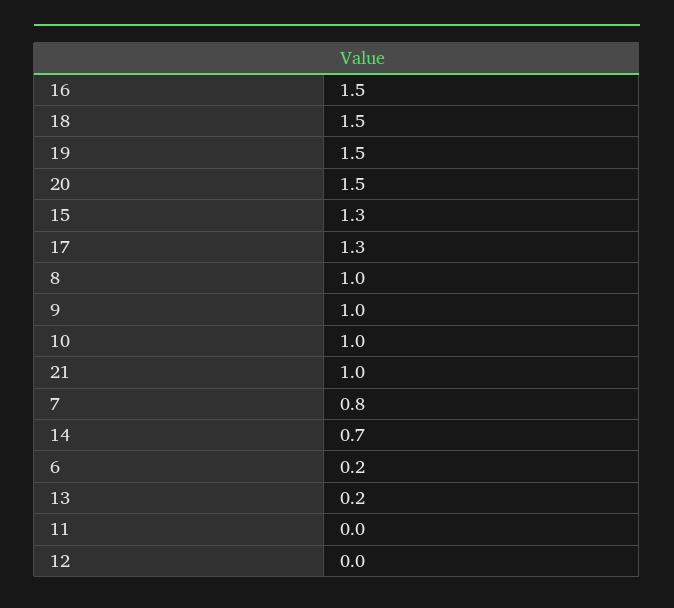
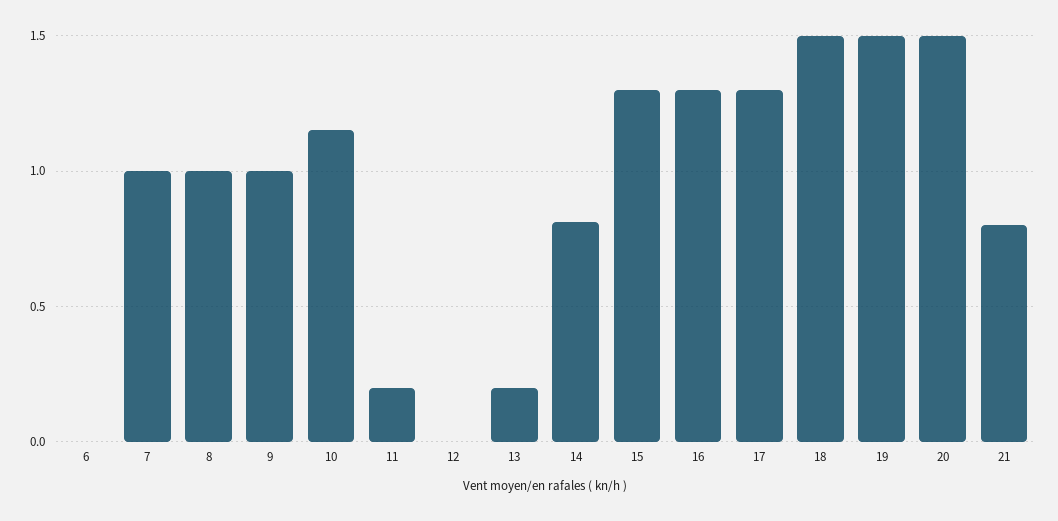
16: 1.5 -> 1.3
10: 1 -> 1.15
21: 1 -> 0.8
7: 0.8 -> 1
14: 0.7 -> 0.8
6: 0.2 -> 0
11: 0 -> 0.2

